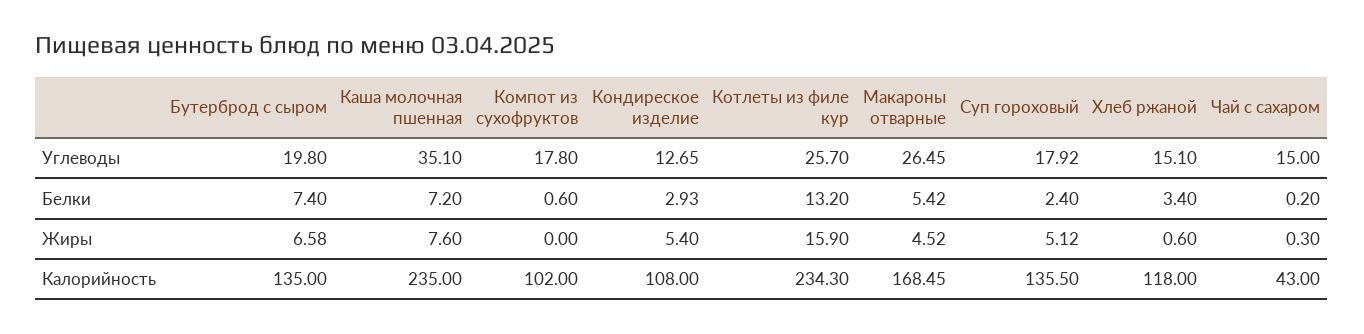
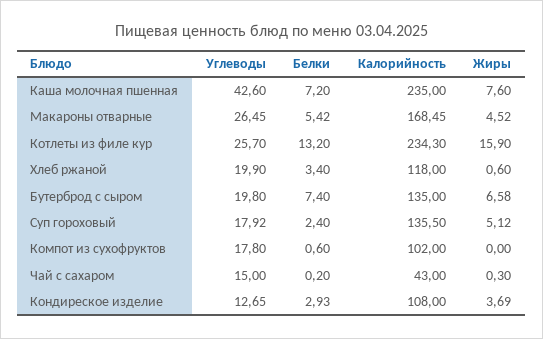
Каша молочная пшенная, Углеводы: 35.1 -> 42.6
Хлеб ржаной, Углеводы: 15.1 -> 19.9
Кондиреское изделие, Жиры: 5.4 -> 3.69

